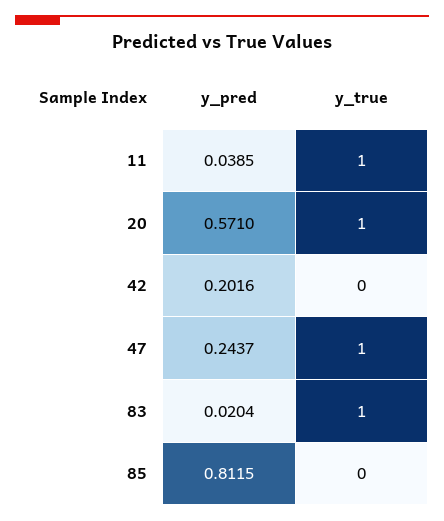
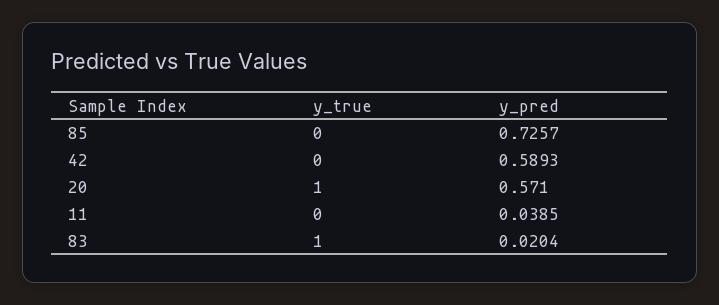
y_true, 11: 1 -> 0
y_pred, 42: 0.2016 -> 0.5893
y_pred, 47: 0.2437 -> none
y_true, 47: 1 -> none
y_pred, 85: 0.8115 -> 0.7257

